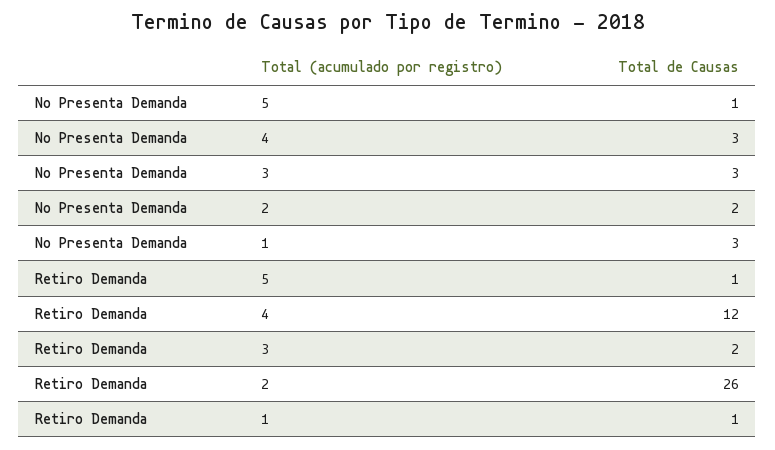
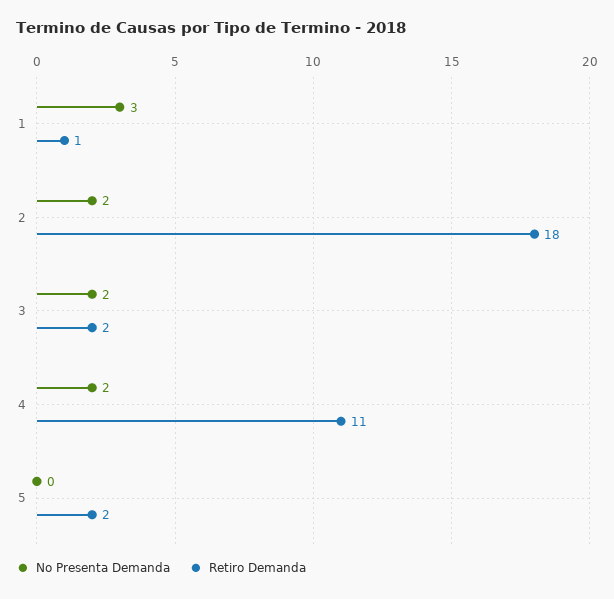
No Presenta Demanda, 5: 1 -> 0
No Presenta Demanda, 4: 3 -> 2
No Presenta Demanda, 3: 3 -> 2
Retiro Demanda, 5: 1 -> 2
Retiro Demanda, 4: 12 -> 11
Retiro Demanda, 2: 26 -> 18

